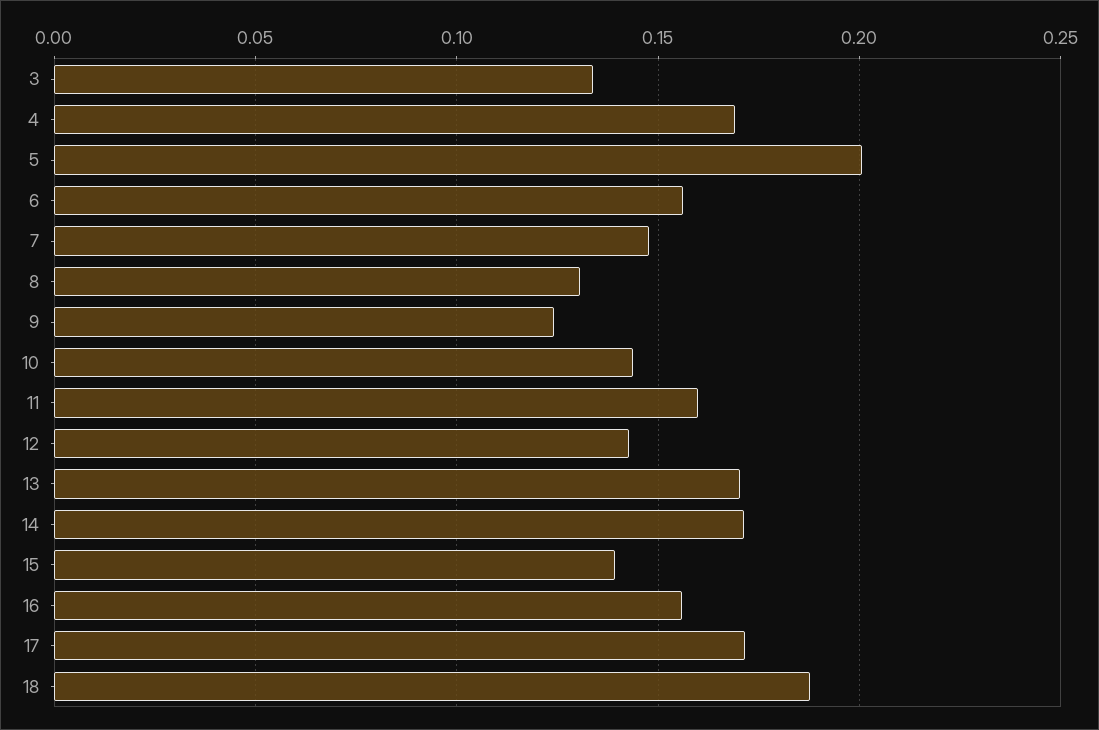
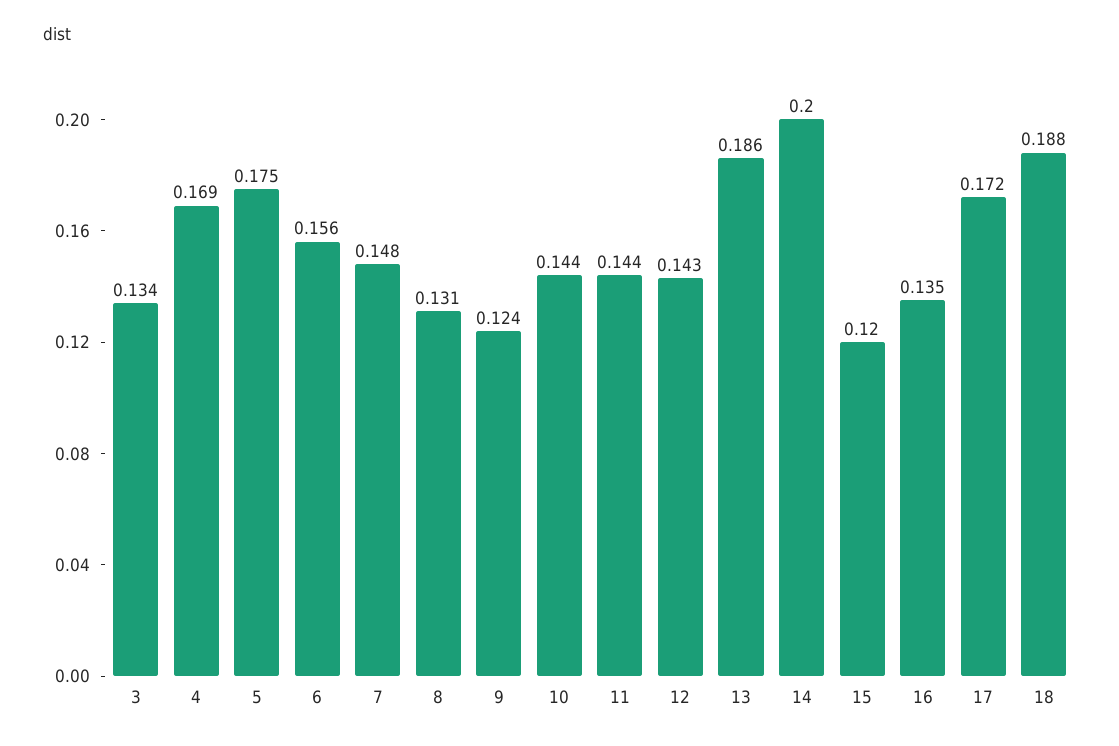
5: 0.2 -> 0.175
11: 0.16 -> 0.144
13: 0.17 -> 0.186
14: 0.17 -> 0.2
15: 0.14 -> 0.12
16: 0.155 -> 0.135

